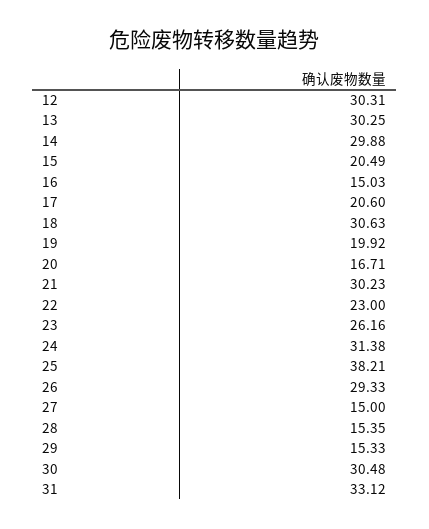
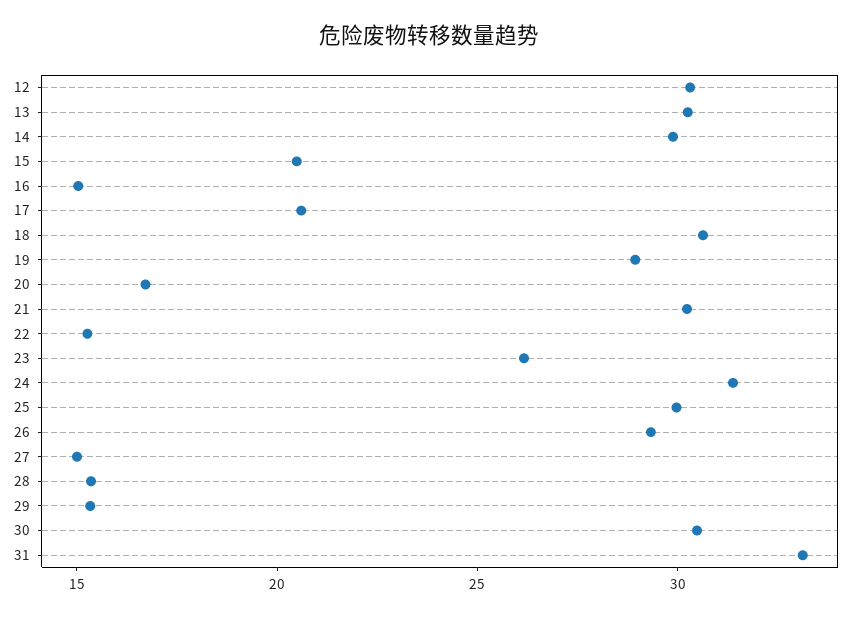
19: 19.92 -> 29
22: 23 -> 15
25: 38.21 -> 30

